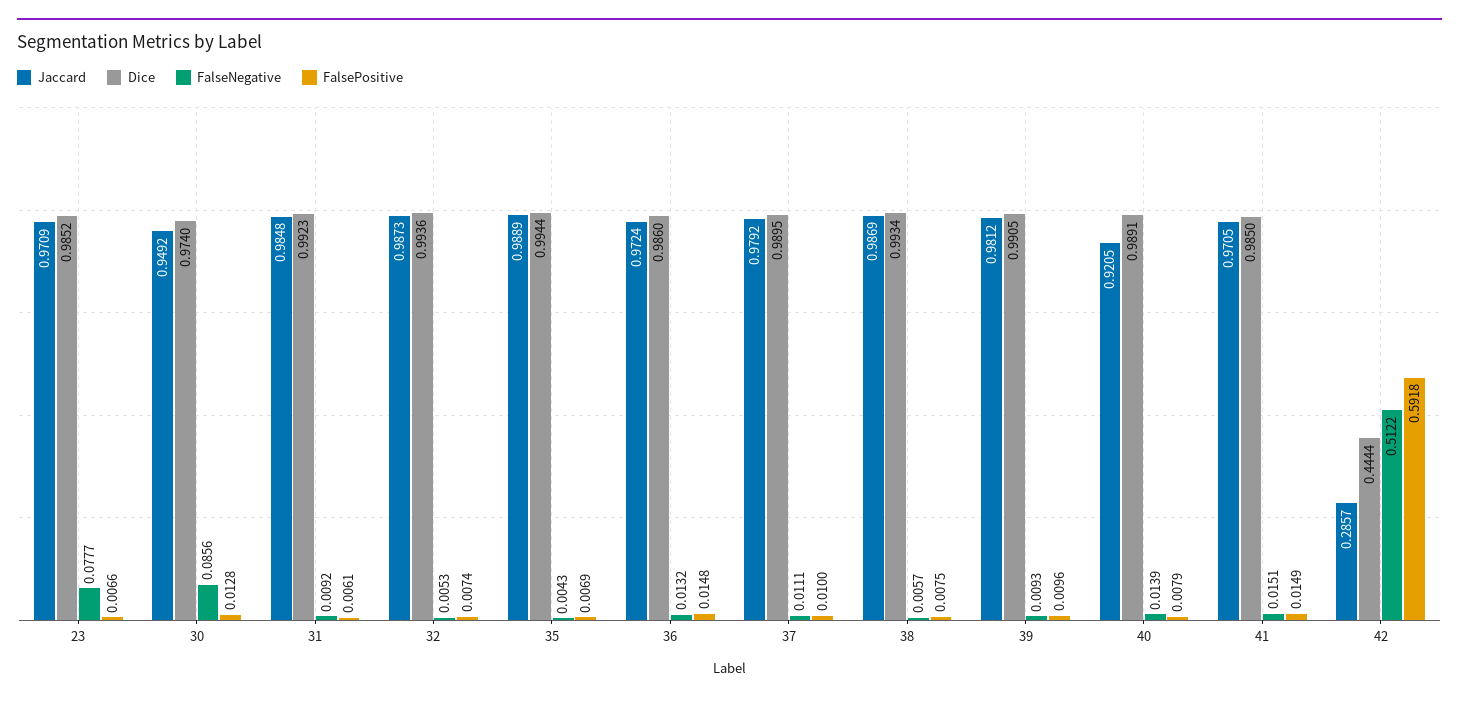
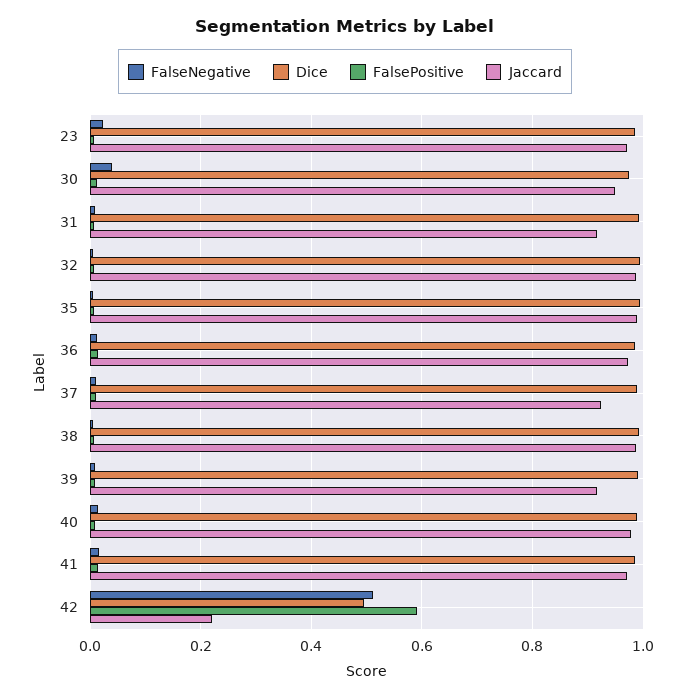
FalseNegative, 23: 0.0777 -> 0.02
FalseNegative, 30: 0.0856 -> 0.04
Jaccard, 31: 0.9848 -> 0.92
Jaccard, 37: 0.9792 -> 0.92
Jaccard, 39: 0.9812 -> 0.92
Jaccard, 40: 0.9205 -> 0.98
Jaccard, 42: 0.2857 -> 0.22
Dice, 42: 0.4444 -> 0.5

